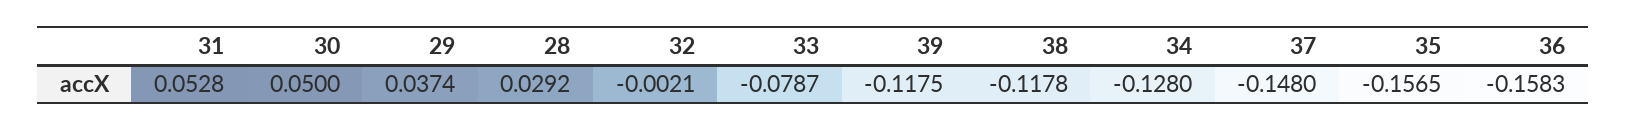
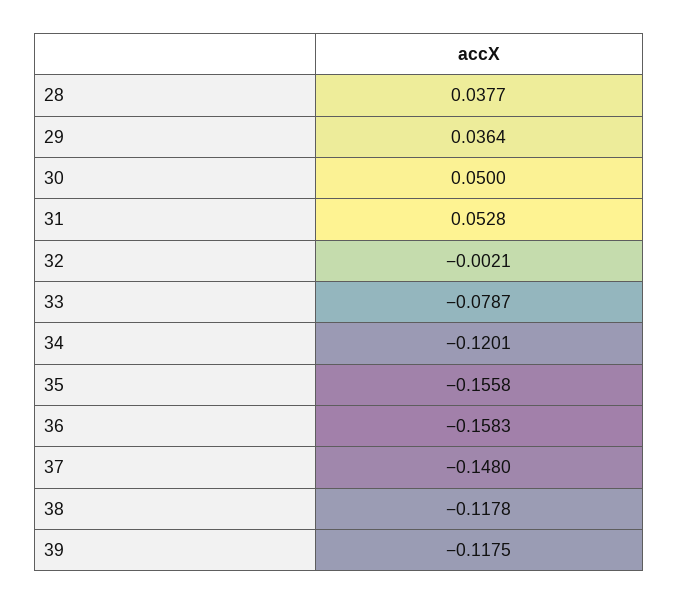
29: 0.0374 -> 0.0364
28: 0.0292 -> 0.0377
34: -0.128 -> -0.1201
35: -0.1565 -> -0.1558

